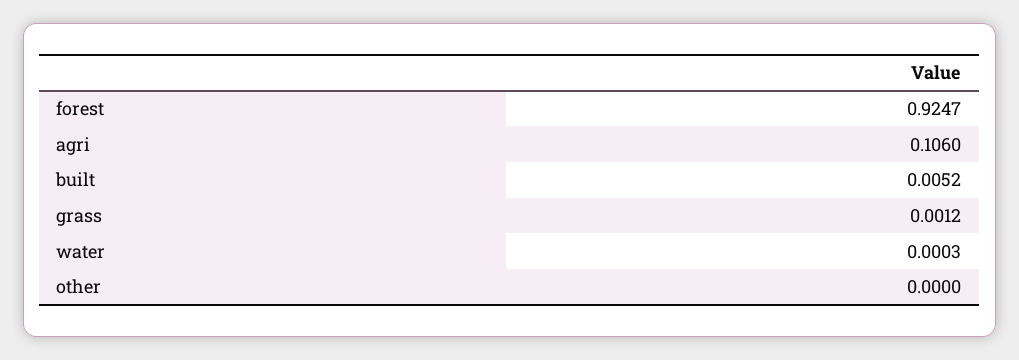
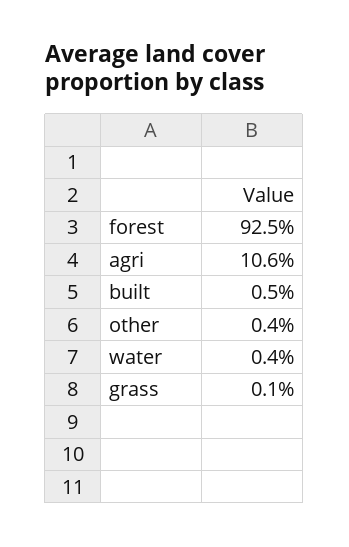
water: 0.0003 -> 0.004
other: 0 -> 0.004

